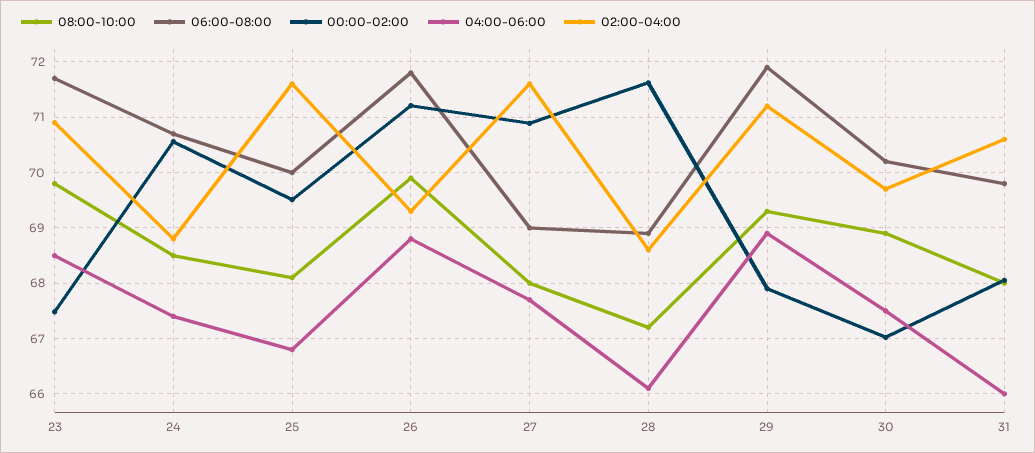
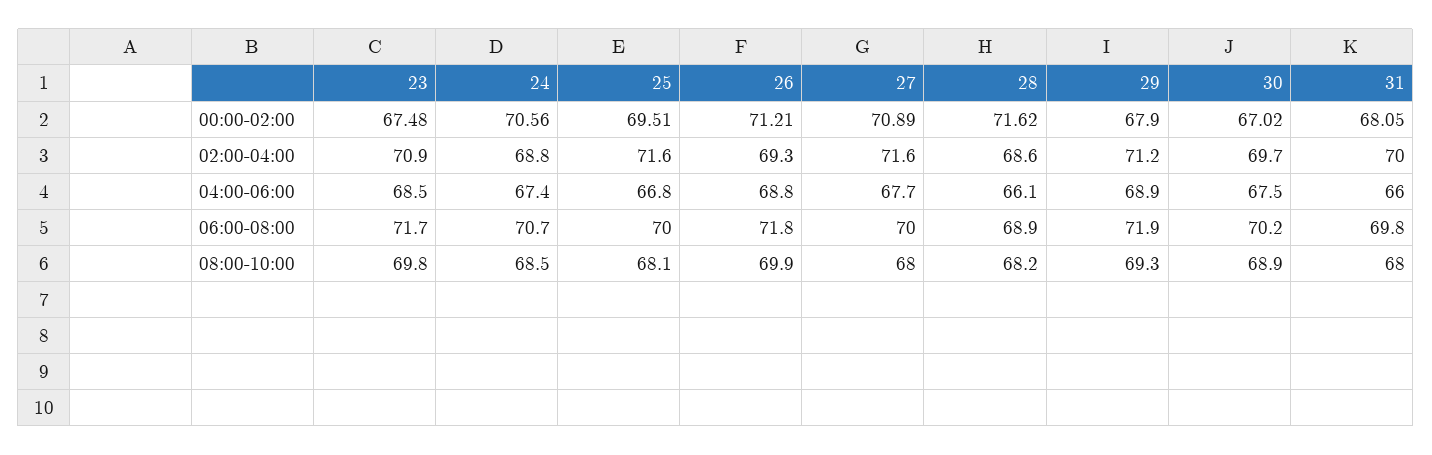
06:00-08:00, 27: 69 -> 70
08:00-10:00, 28: 67.2 -> 68.2
02:00-04:00, 31: 70.6 -> 70

